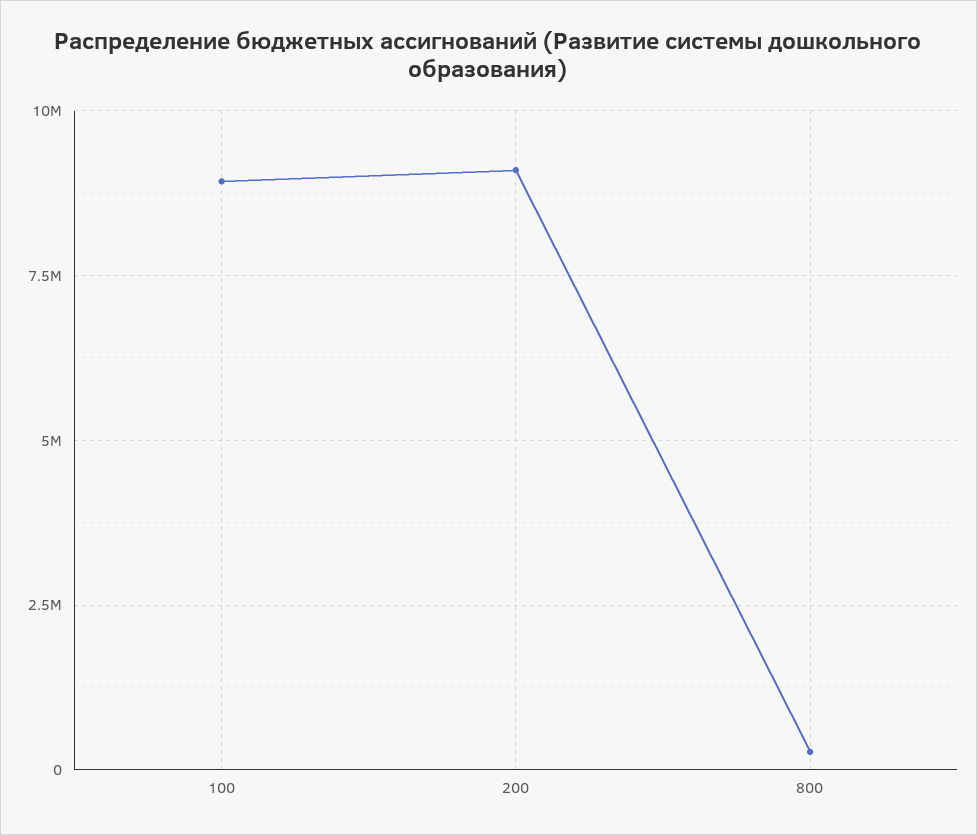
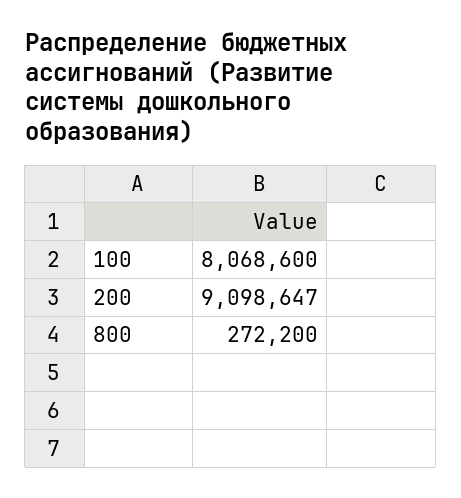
100: 9000000 -> 8068600

